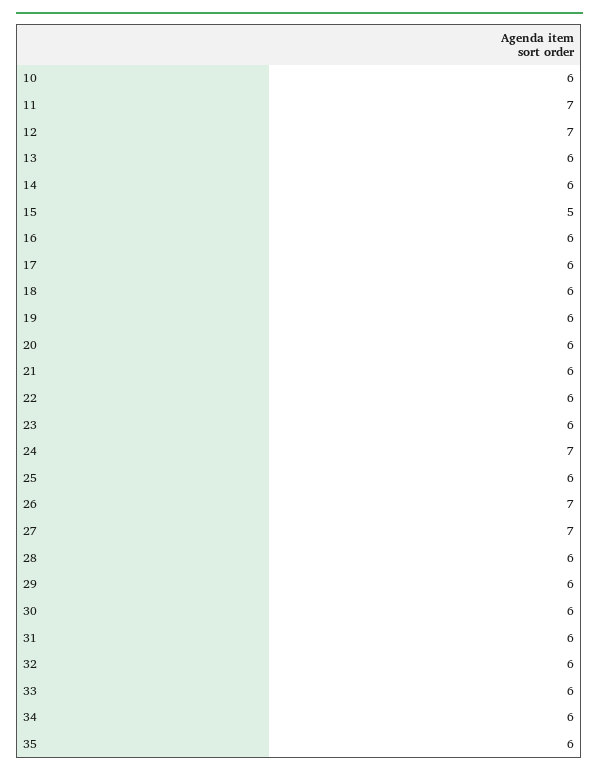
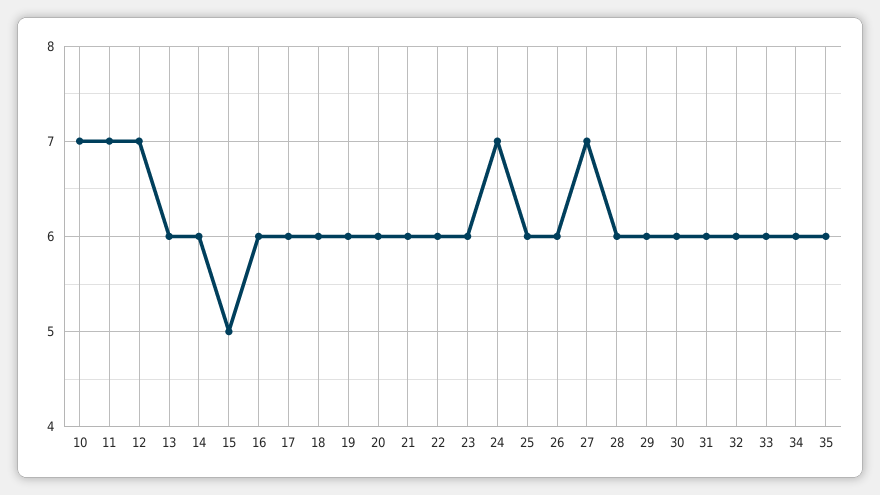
10: 6 -> 7
26: 7 -> 6

